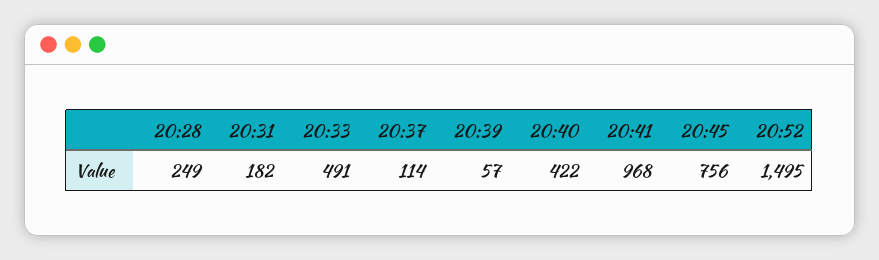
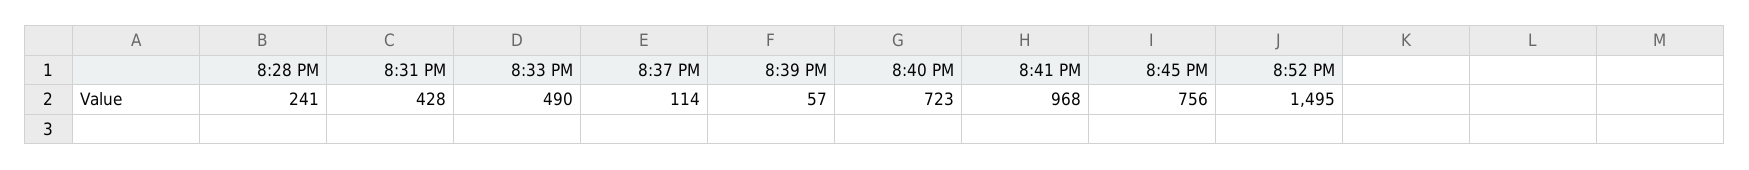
20:28: 249 -> 241
20:31: 182 -> 428
20:33: 491 -> 490
20:40: 422 -> 723

